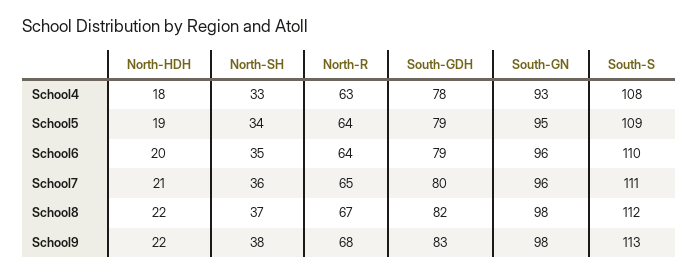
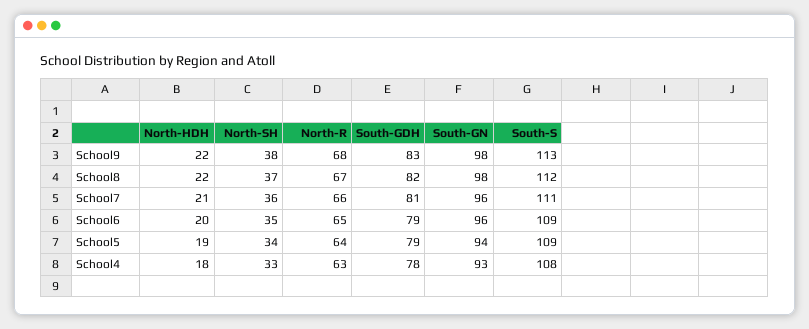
South-GN, School5: 95 -> 94
North-R, School6: 64 -> 65
South-S, School6: 110 -> 109
North-R, School7: 65 -> 66
South-GDH, School7: 80 -> 81

